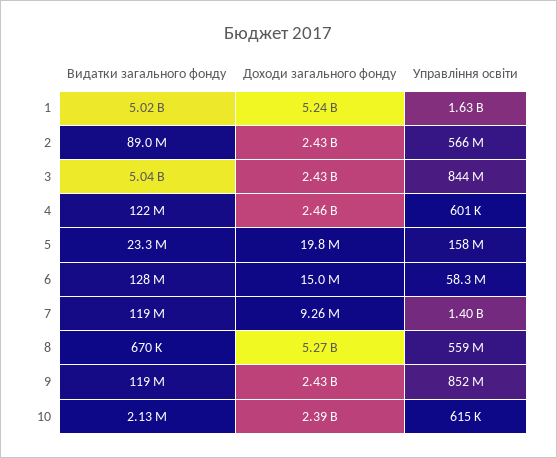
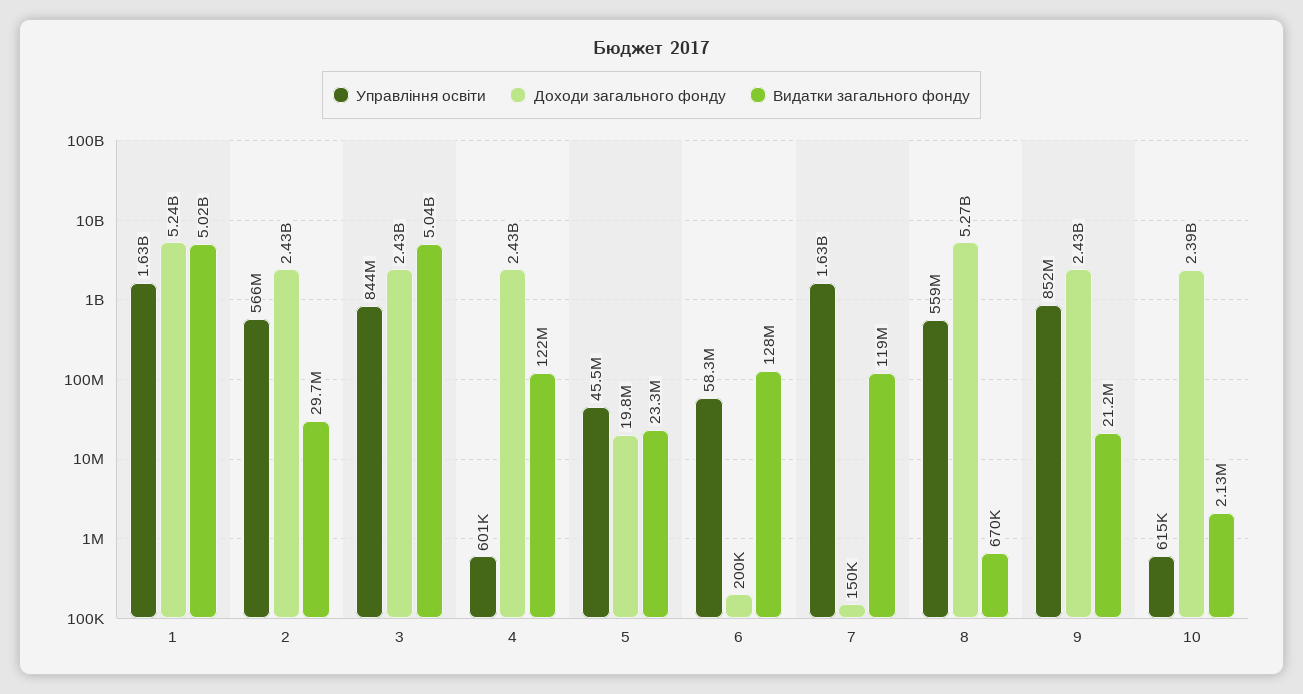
Видатки загального фонду, 2: 89000000 -> 29700000
Доходи загального фонду, 4: 2460000000 -> 2430000000
Управління освіти, 5: 158000000 -> 45500000
Доходи загального фонду, 6: 15000000 -> 200000
Доходи загального фонду, 7: 9260000 -> 150000
Управління освіти, 7: 1400000000 -> 1630000000
Видатки загального фонду, 9: 119000000 -> 21200000

